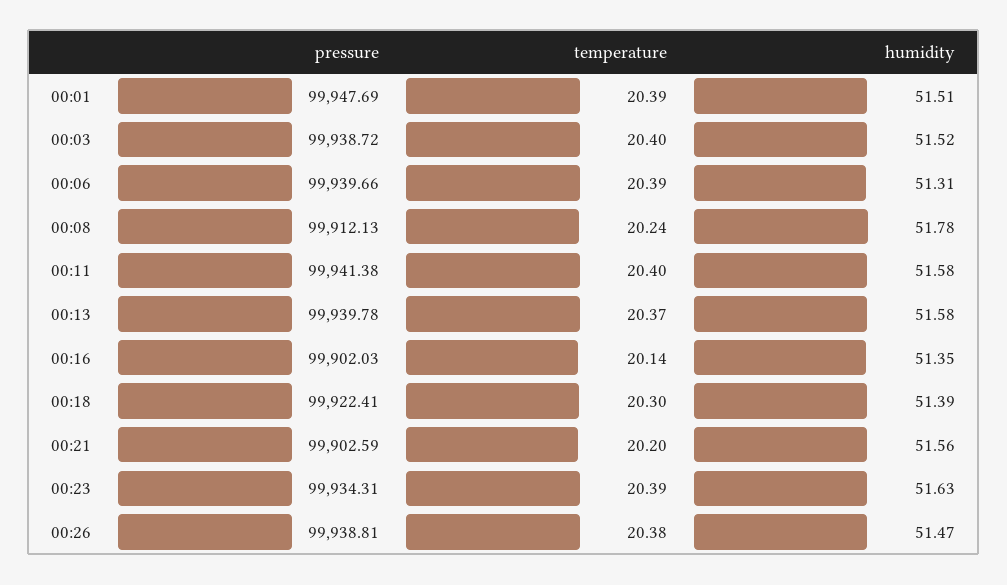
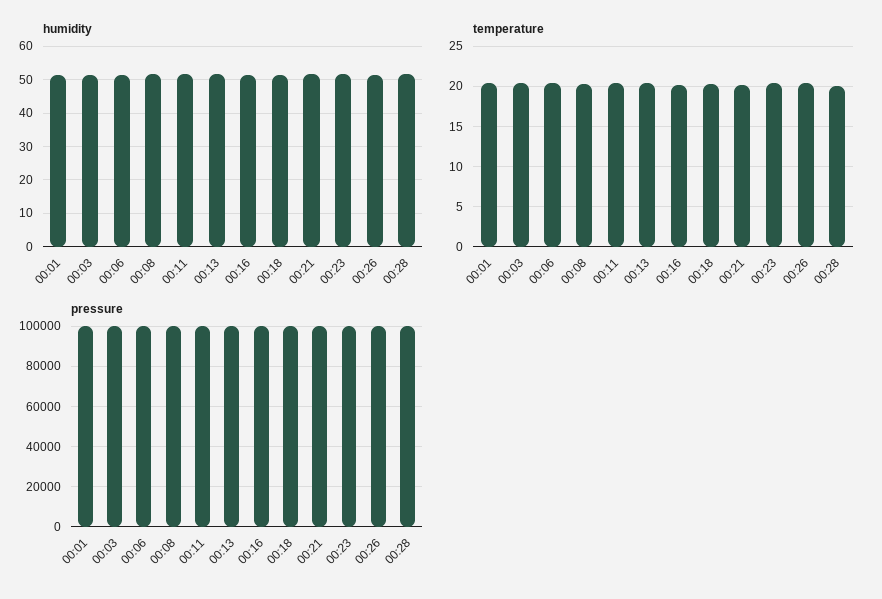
humidity, 00:28: none -> 52
temperature, 00:28: none -> 20
pressure, 00:28: none -> 100000

